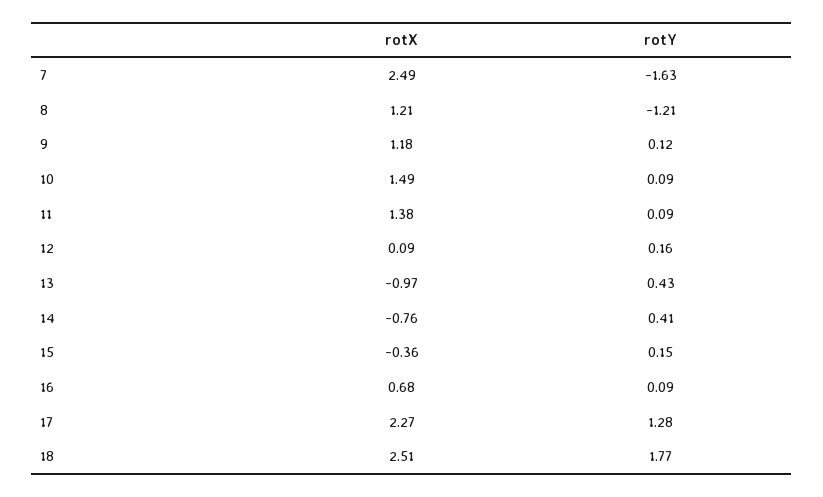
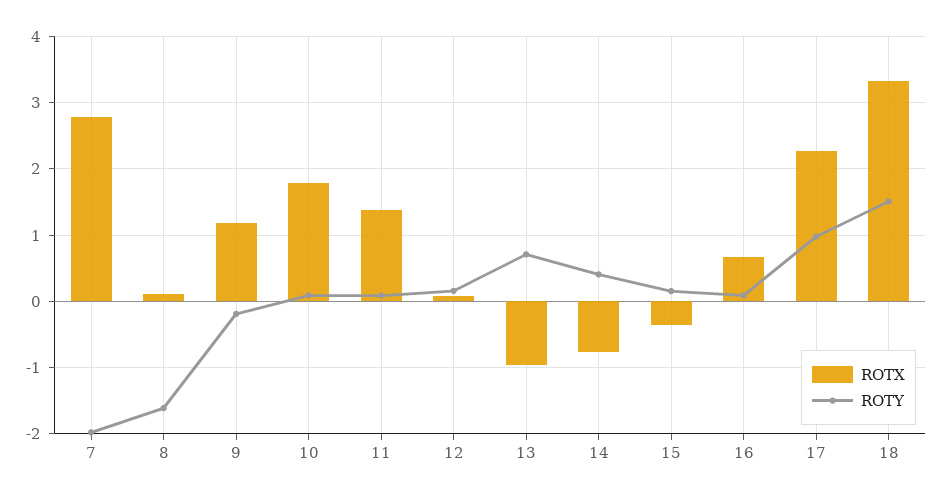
rotX, 7: 2.49 -> 2.8
rotY, 7: -1.63 -> -2
rotX, 8: 1.21 -> 0.1
rotY, 8: -1.21 -> -1.6
rotY, 9: 0.12 -> -0.2
rotX, 10: 1.49 -> 1.8
rotY, 13: 0.43 -> 0.7
rotY, 17: 1.28 -> 1
rotX, 18: 2.51 -> 3.3
rotY, 18: 1.77 -> 1.5

